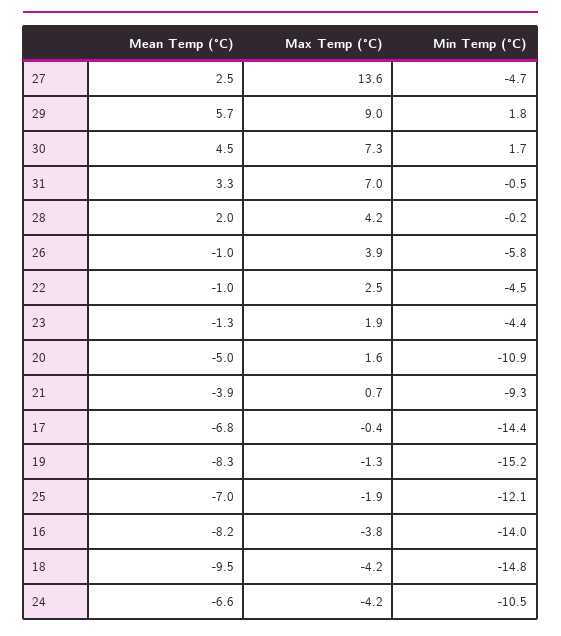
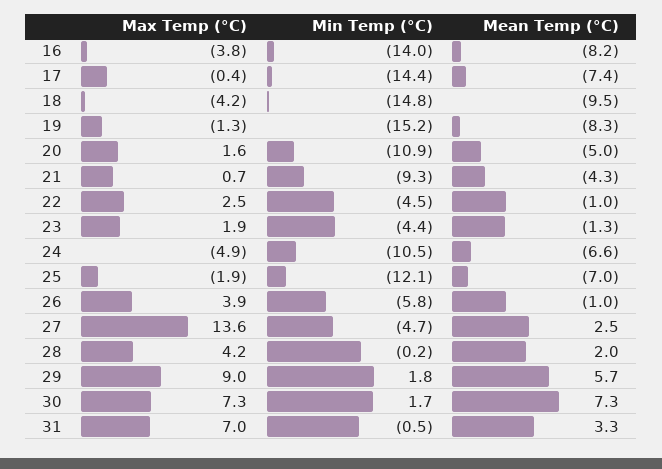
Mean Temp (°C), 30: 4.5 -> 7.3
Mean Temp (°C), 21: -3.9 -> -4.3
Mean Temp (°C), 17: -6.8 -> -7.4
Max Temp (°C), 24: -4.2 -> -4.9

